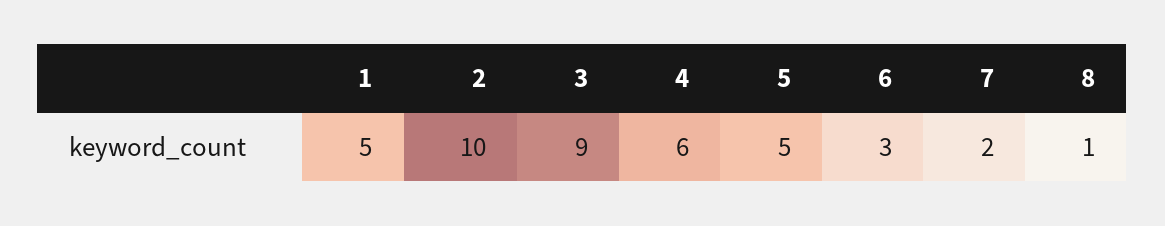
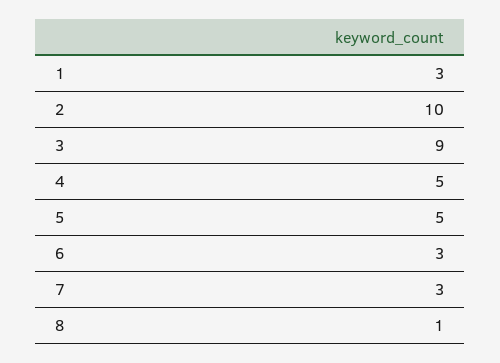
1: 5 -> 3
4: 6 -> 5
7: 2 -> 3

